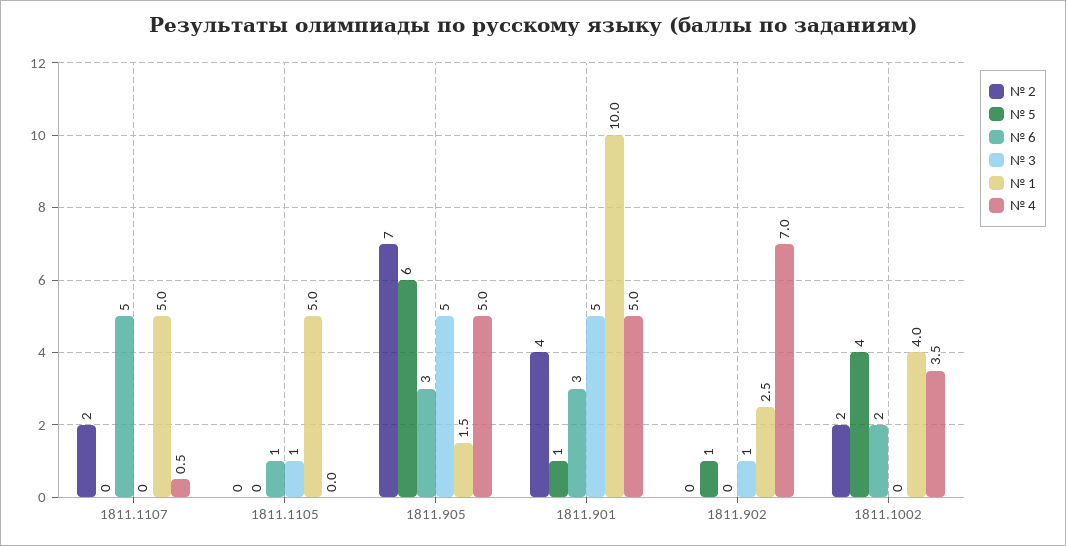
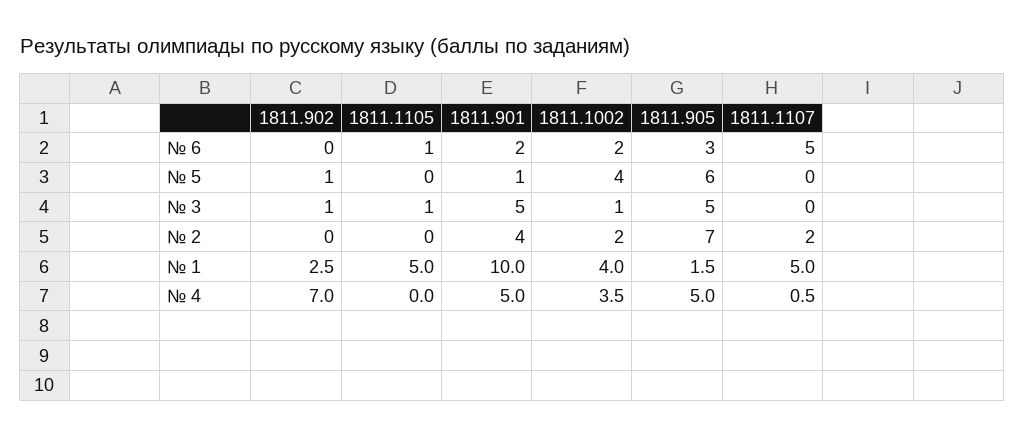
№ 6, 1811.901: 3 -> 2
№ 3, 1811.1002: 0 -> 1

